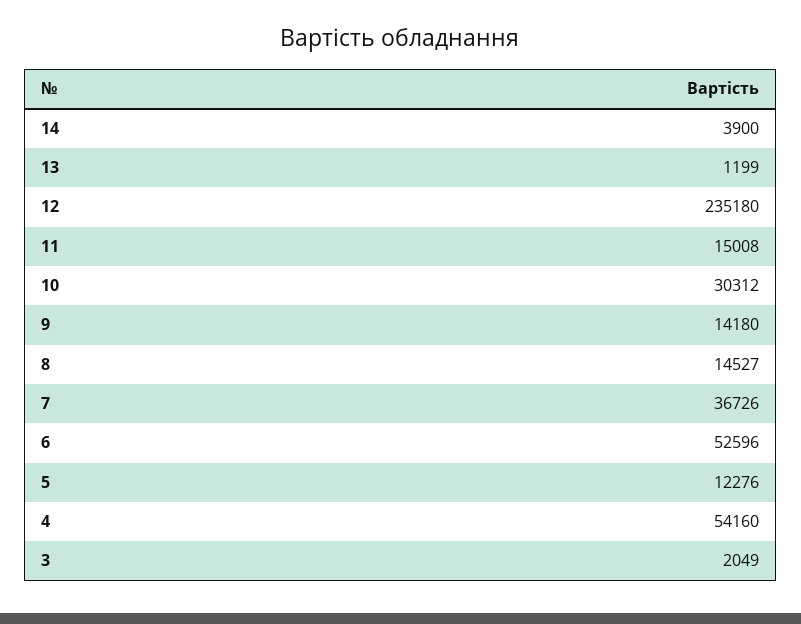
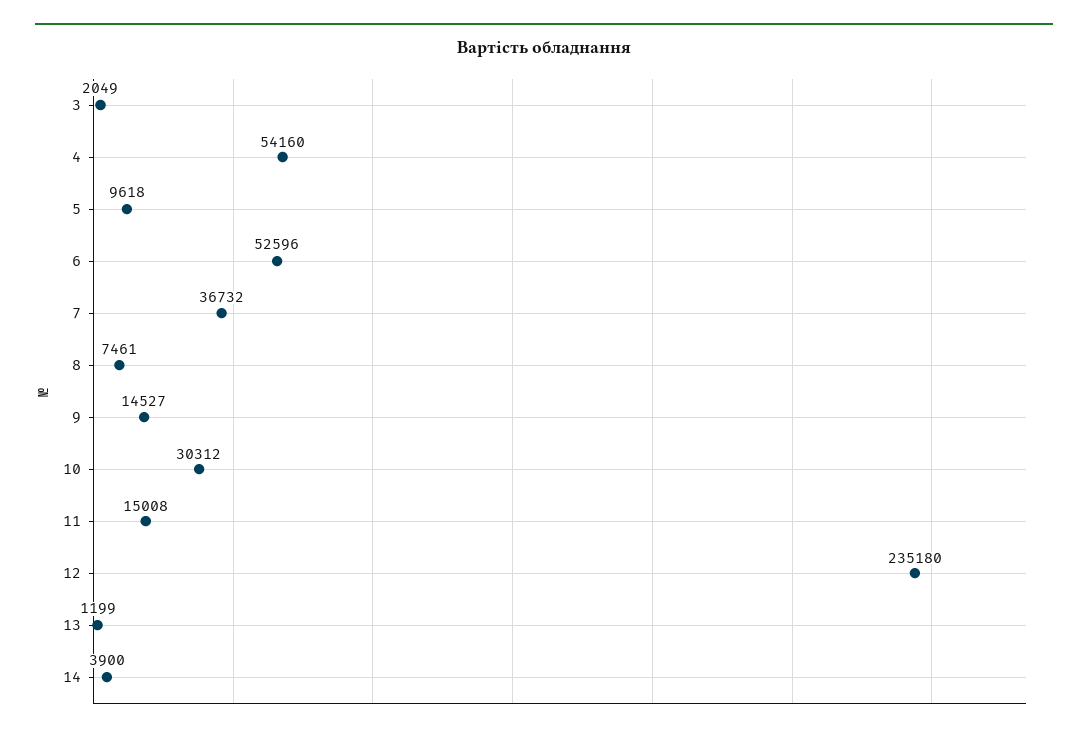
9: 14180 -> 14527
8: 14527 -> 7461
7: 36726 -> 36732
5: 12276 -> 9618

